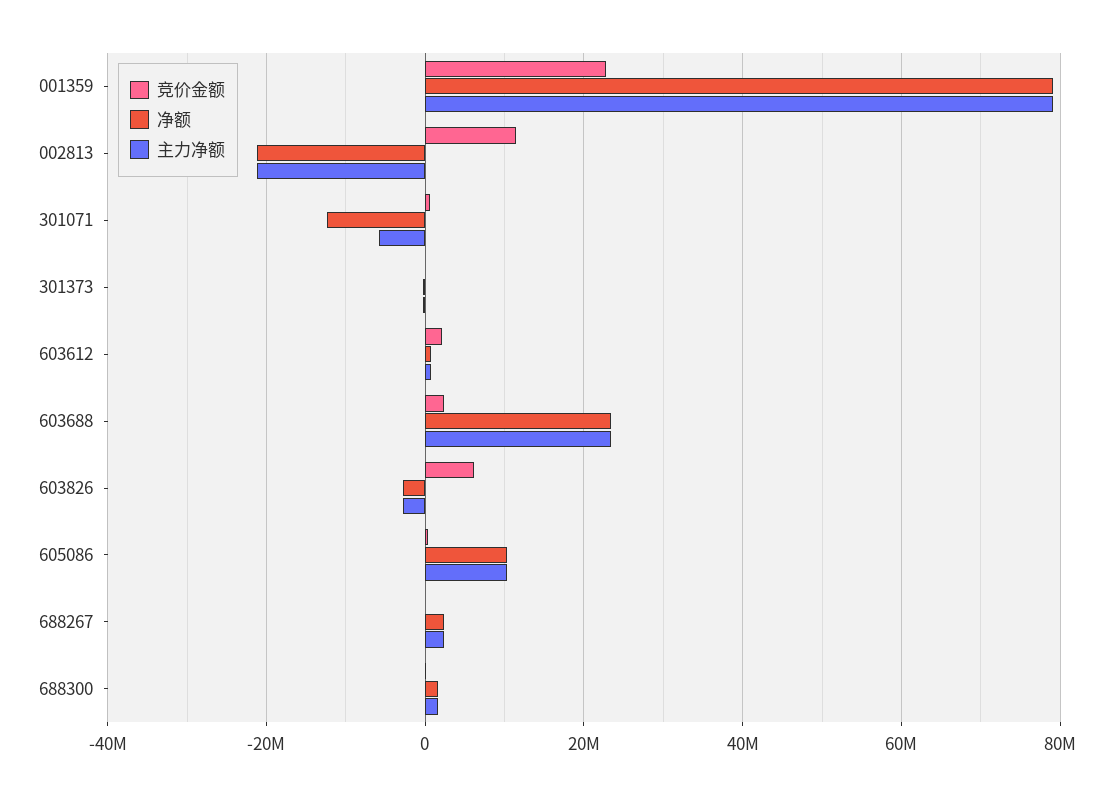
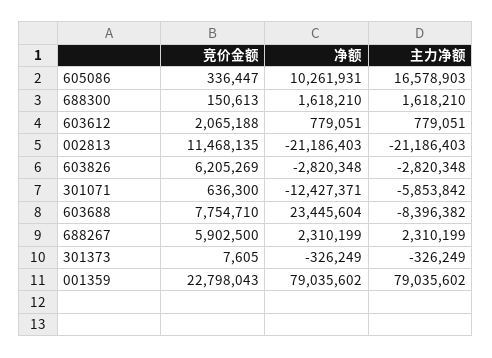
竞价金额, 603688: 2000000 -> 7754710
主力净额, 603688: 24000000 -> -8396382
主力净额, 605086: 10000000 -> 16578903
竞价金额, 688267: 0 -> 5902500

